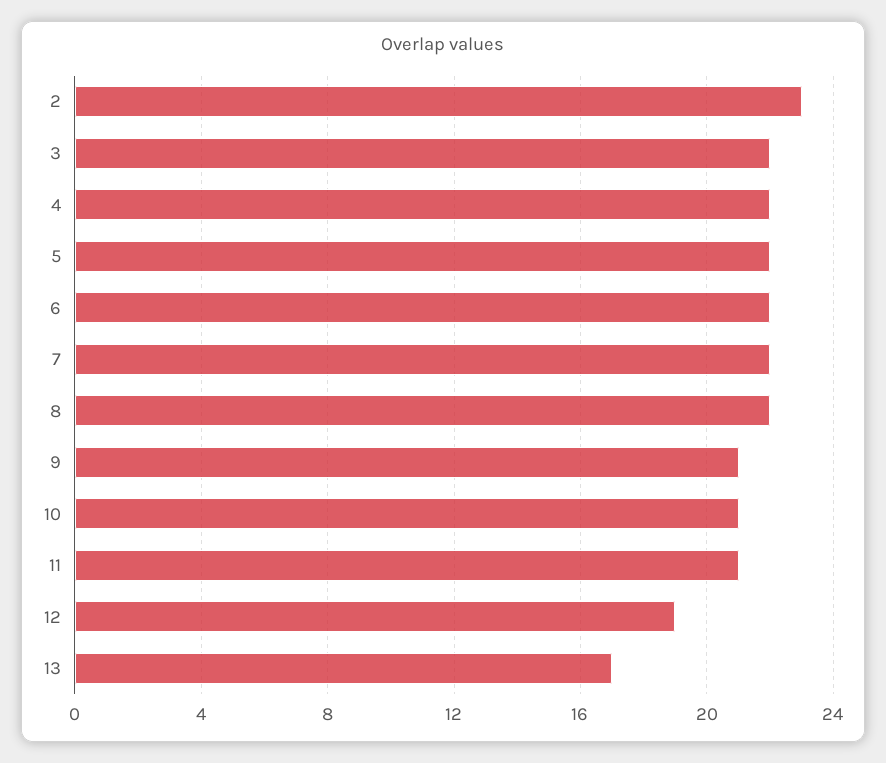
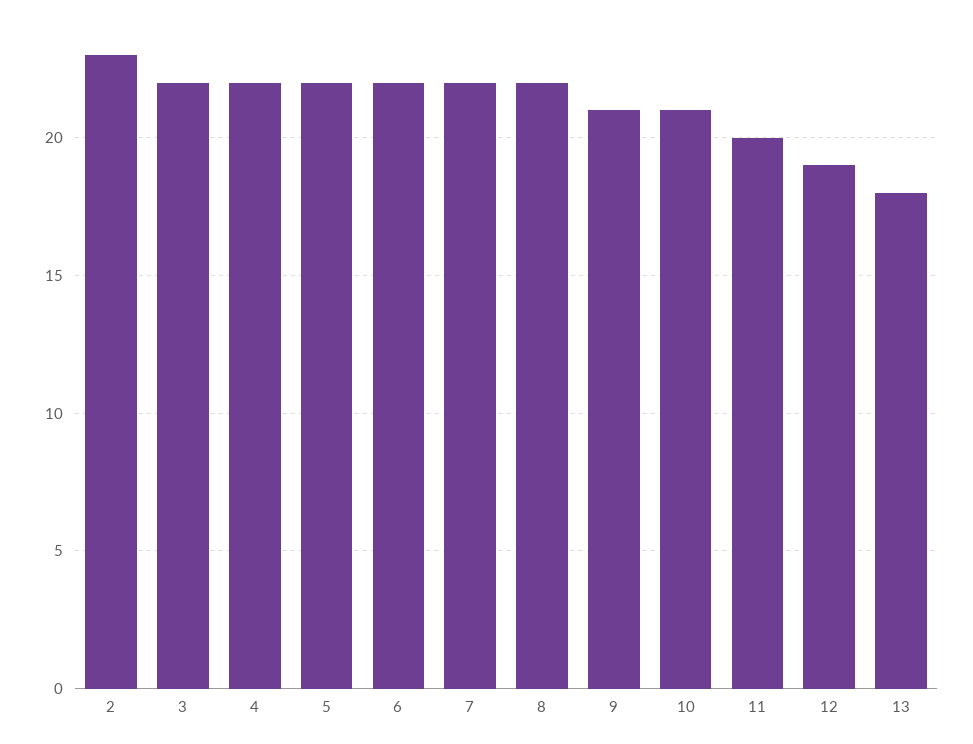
11: 21 -> 20
13: 17 -> 18

